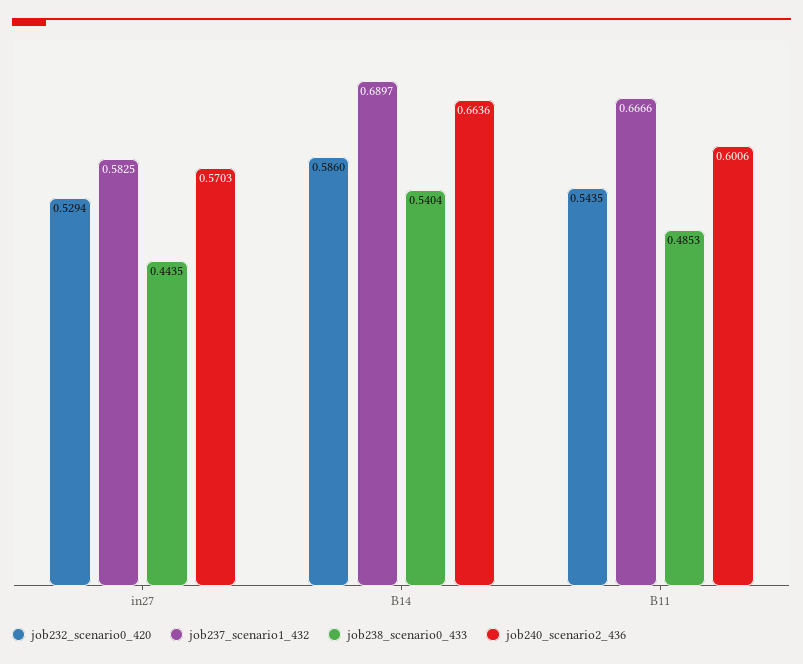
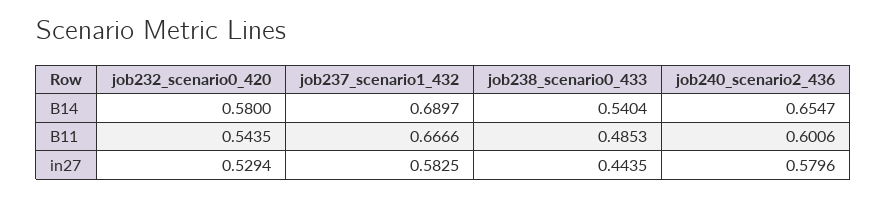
job240_scenario2_436, in27: 0.5703 -> 0.5796
job232_scenario0_420, B14: 0.586 -> 0.58
job240_scenario2_436, B14: 0.6636 -> 0.6547

